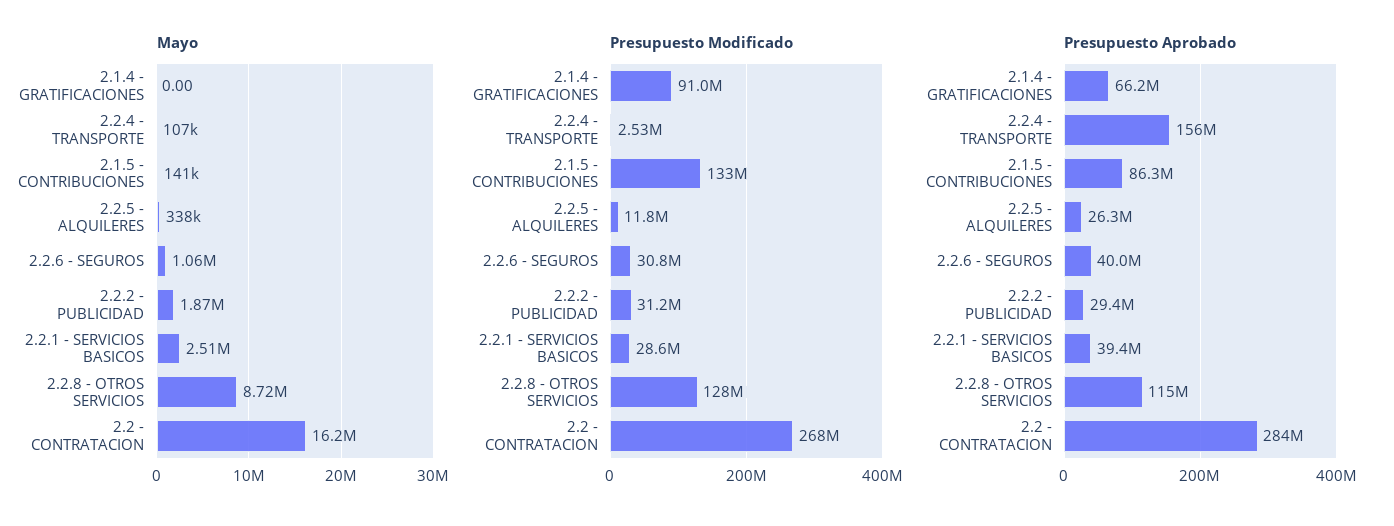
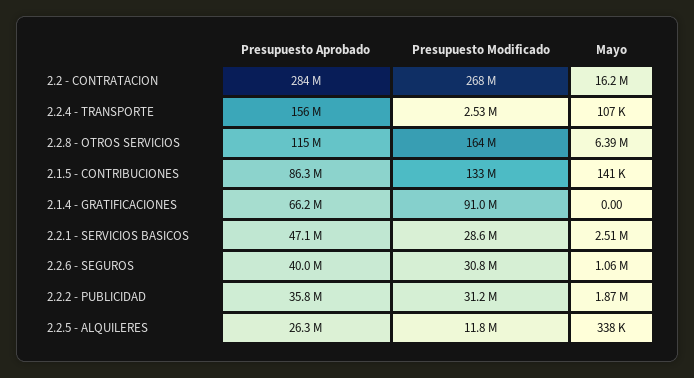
Mayo, 2.2.8 - OTROS SERVICIOS: 8720000 -> 6390000
Presupuesto Modificado, 2.2.8 - OTROS SERVICIOS: 128000000 -> 164000000
Presupuesto Aprobado, 2.2.2 - PUBLICIDAD: 29400000 -> 35800000
Presupuesto Aprobado, 2.2.1 - SERVICIOS BASICOS: 39400000 -> 47100000

